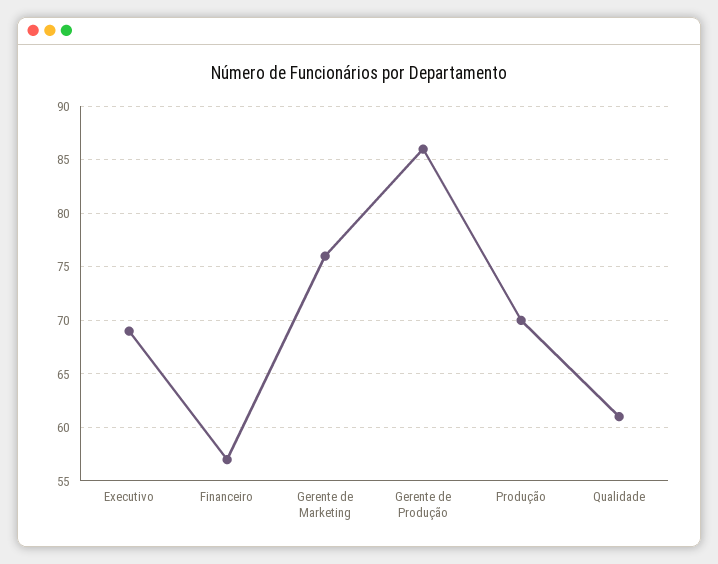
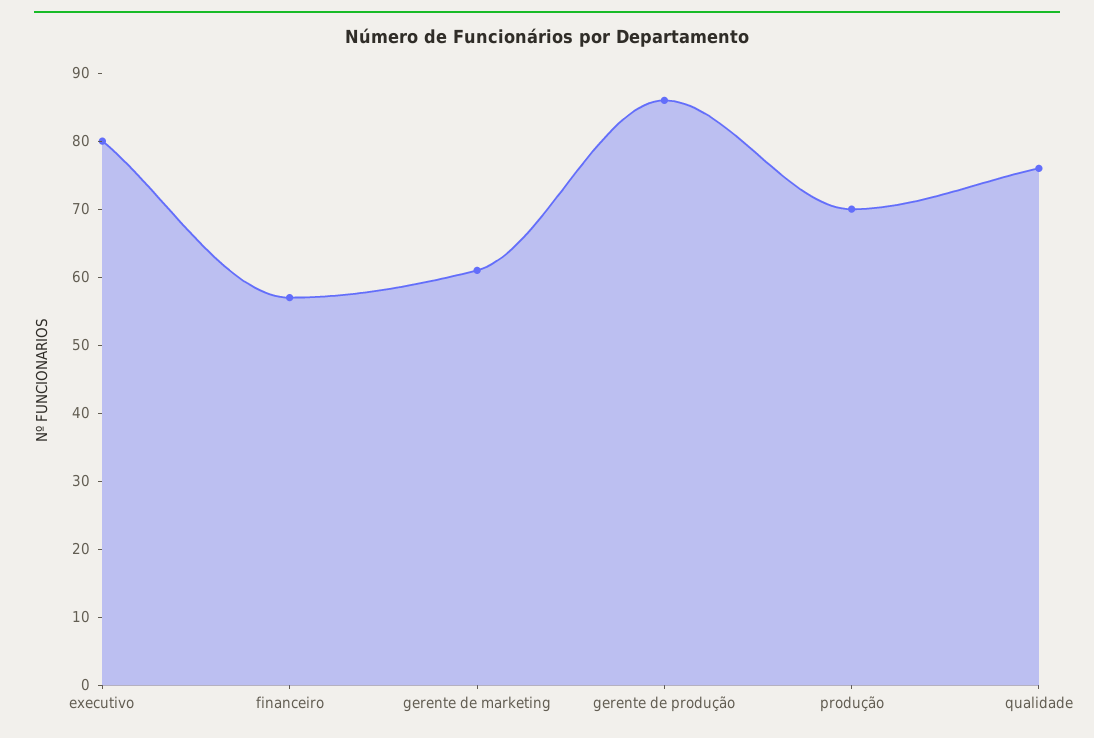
Executivo: 69 -> 80
Gerente de Marketing: 76 -> 60
Qualidade: 61 -> 75

